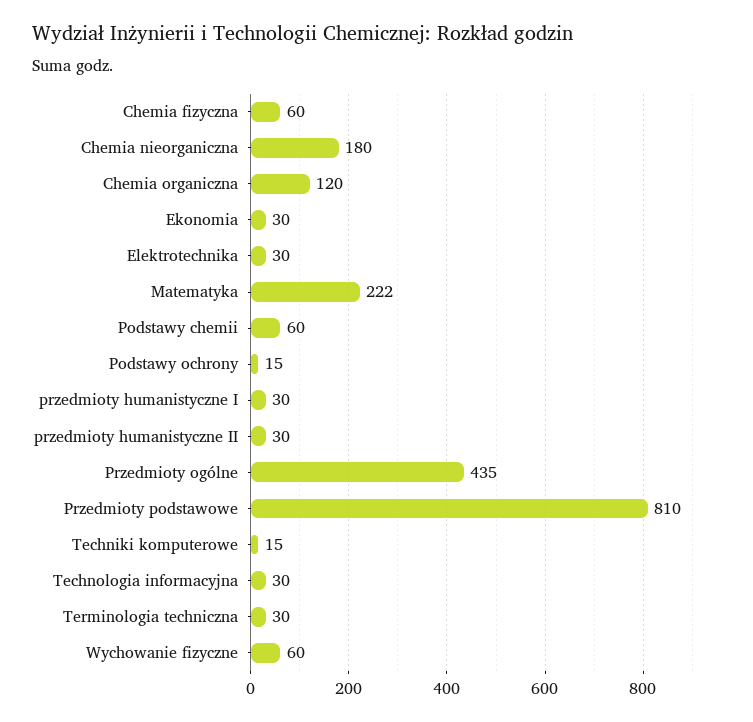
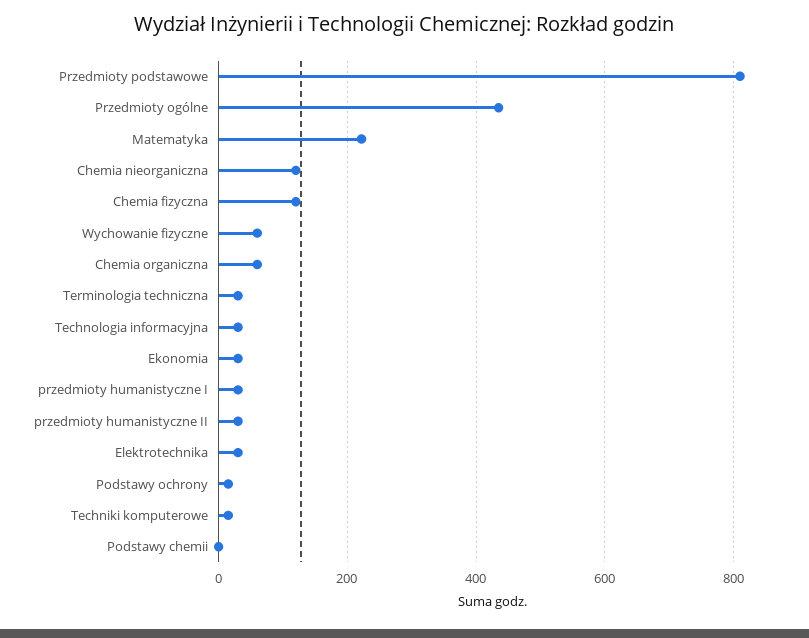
Chemia fizyczna: 60 -> 120
Chemia nieorganiczna: 180 -> 120
Chemia organiczna: 120 -> 60
Podstawy chemii: 60 -> 0

